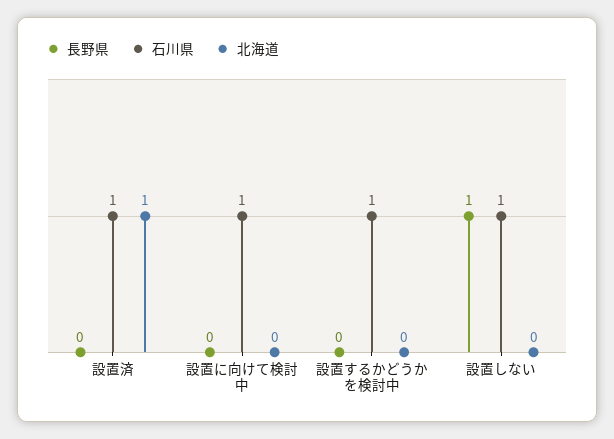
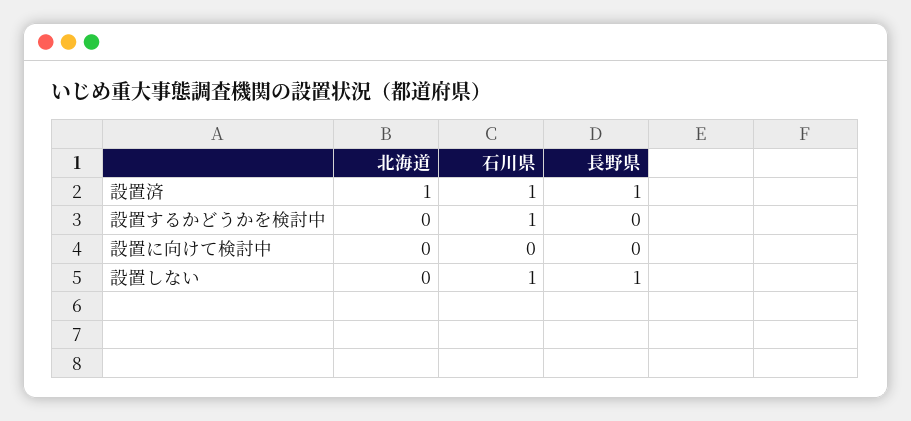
長野県, 設置済: 0 -> 1
石川県, 設置に向けて検討中: 1 -> 0

